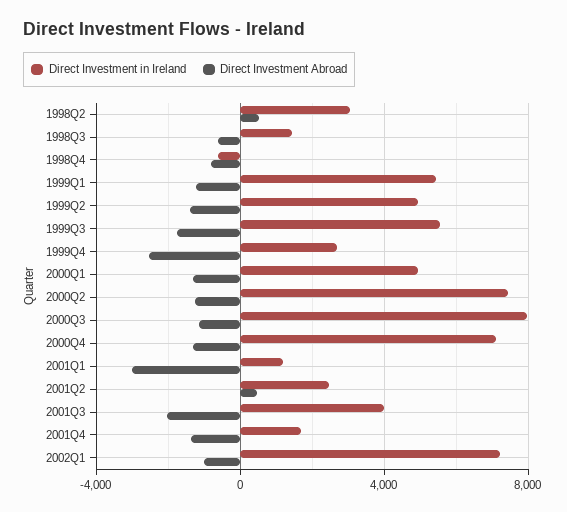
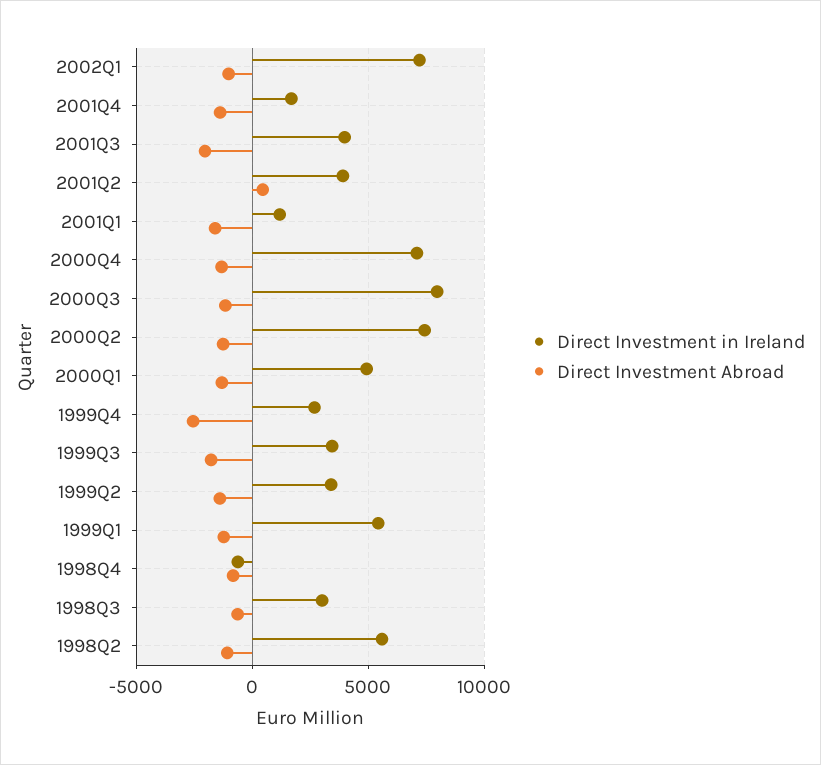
Direct Investment in Ireland, 1998Q2: 3000 -> 5500
Direct Investment Abroad, 1998Q2: 500 -> -1000
Direct Investment in Ireland, 1998Q3: 1500 -> 3000
Direct Investment in Ireland, 1999Q2: 5000 -> 3500
Direct Investment in Ireland, 1999Q3: 5500 -> 3500
Direct Investment Abroad, 2001Q1: -3000 -> -1500
Direct Investment in Ireland, 2001Q2: 2500 -> 4000

